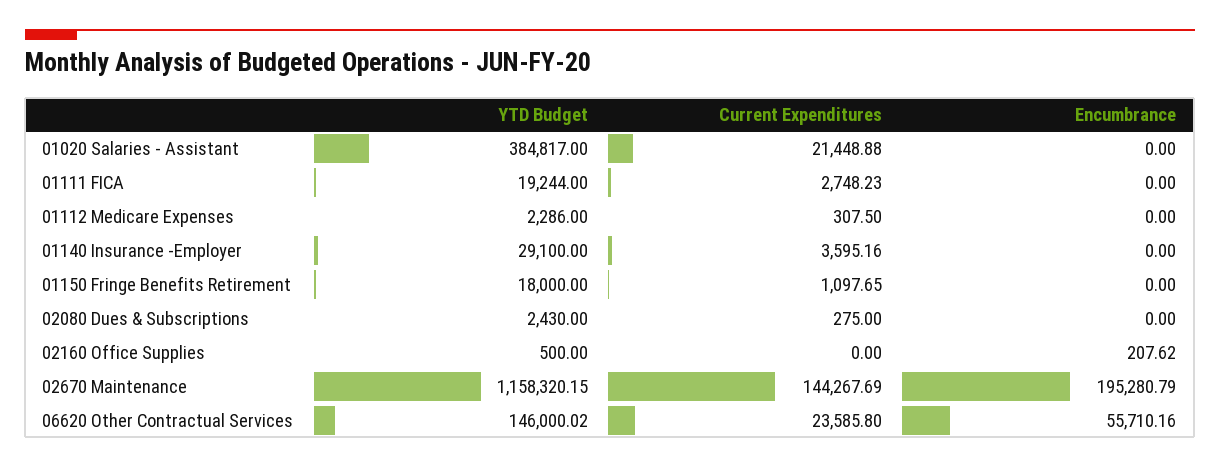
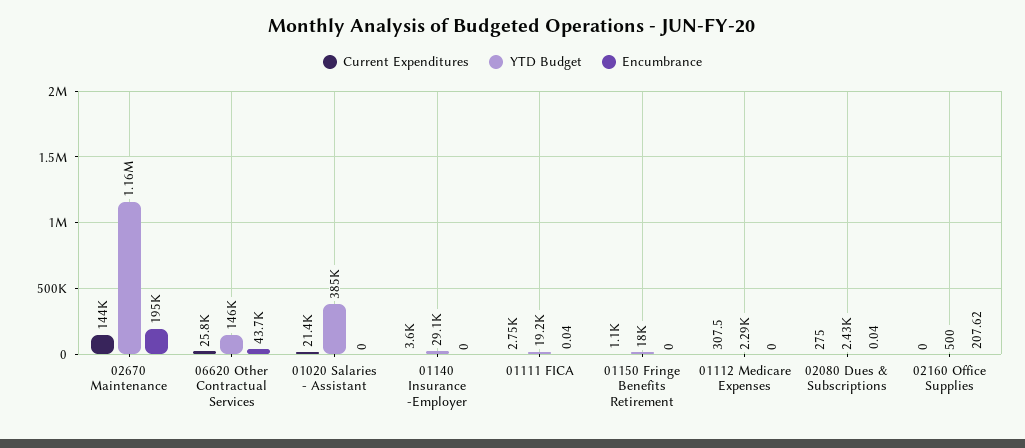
Encumbrance, 01111 FICA: 0 -> 0.04
Encumbrance, 02080 Dues & Subscriptions: 0 -> 0.04
Current Expenditures, 06620 Other Contractual Services: 23585.8 -> 25800
Encumbrance, 06620 Other Contractual Services: 55710.16 -> 43700

